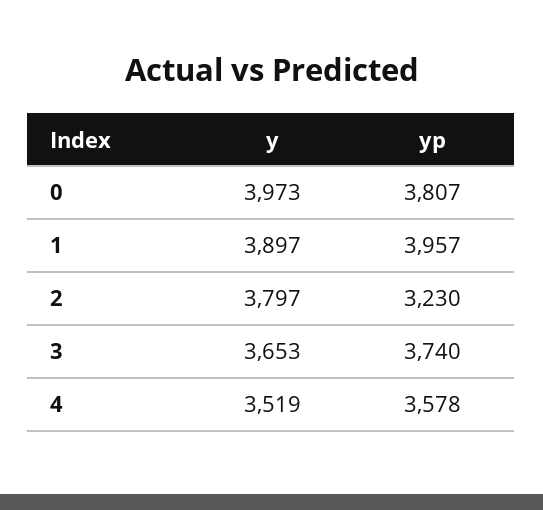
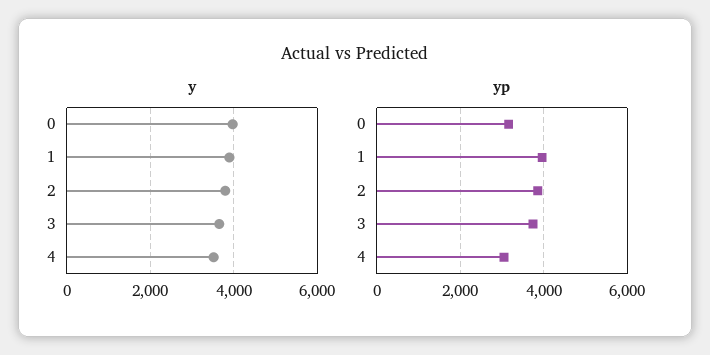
yp, 0: 3807 -> 3200
yp, 2: 3230 -> 3800
yp, 4: 3578 -> 3000

